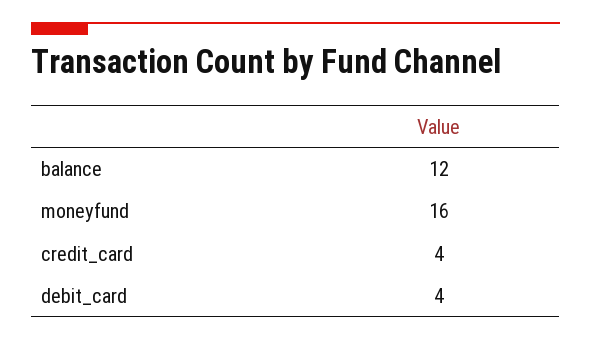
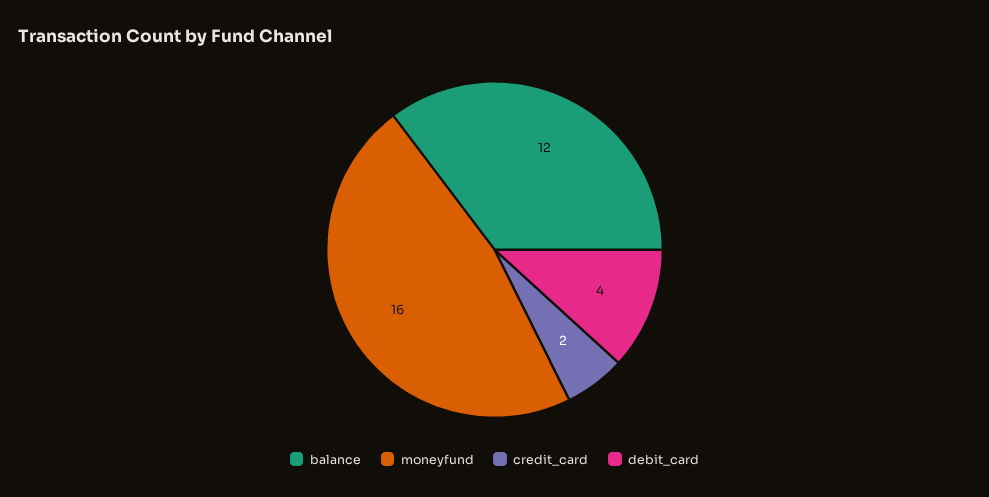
credit_card: 4 -> 2

